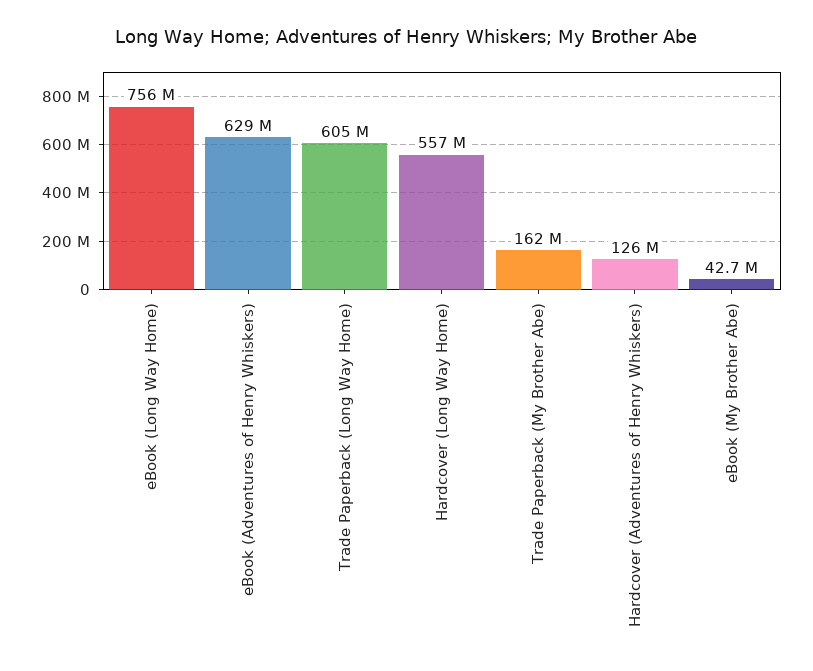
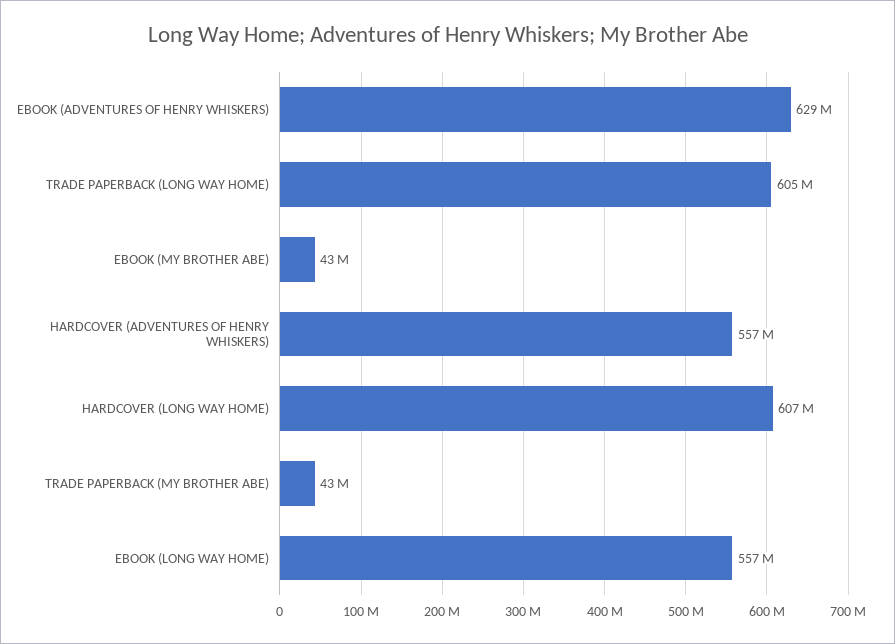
eBook (Long Way Home): 756000000 -> 557000000
Hardcover (Long Way Home): 557000000 -> 607000000
Trade Paperback (My Brother Abe): 162000000 -> 43000000
Hardcover (Adventures of Henry Whiskers): 126000000 -> 557000000

